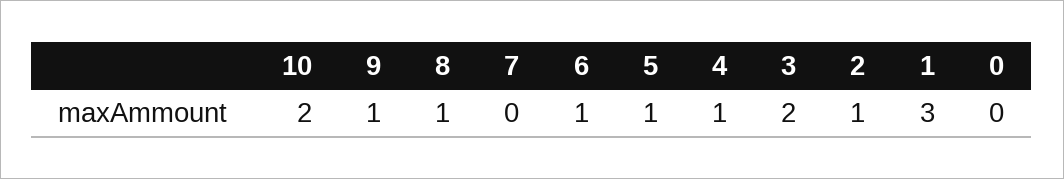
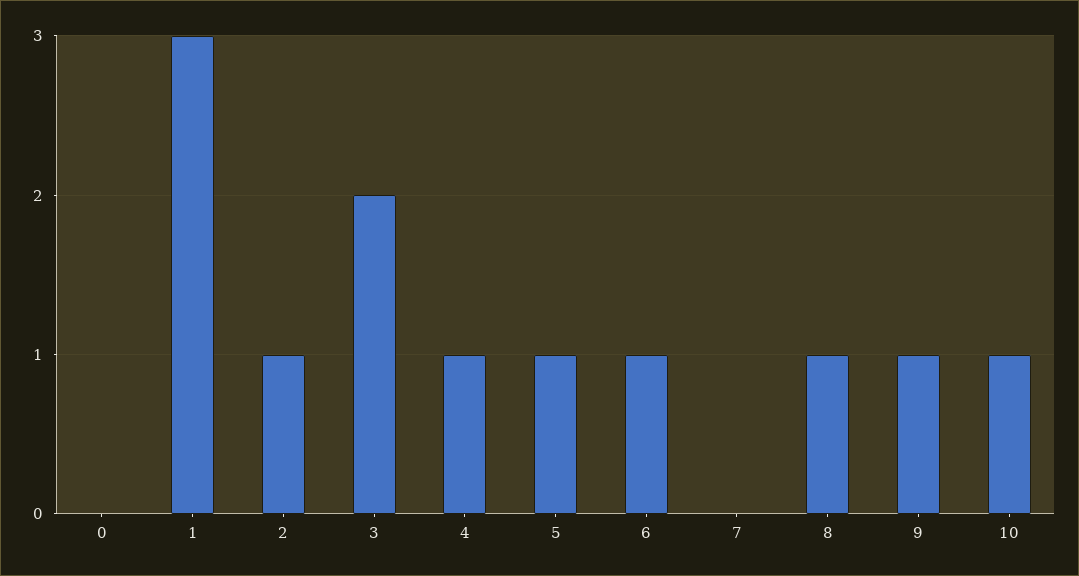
10: 2 -> 1

